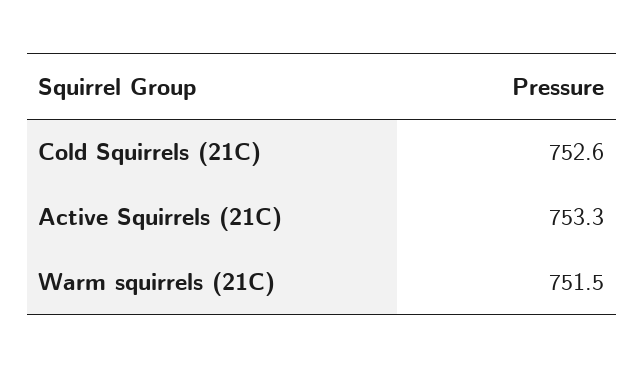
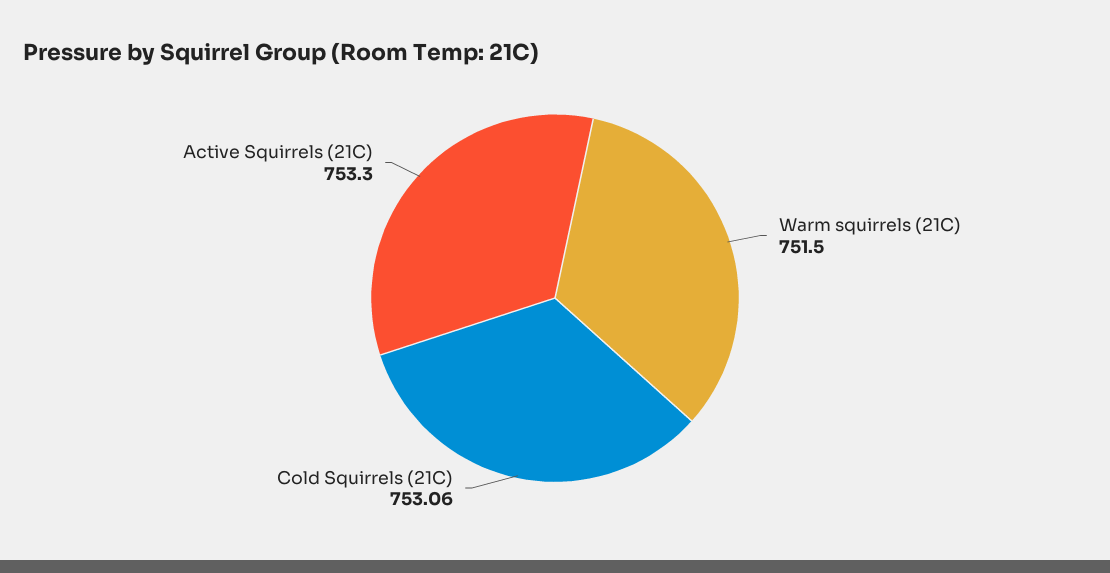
Cold Squirrels (21C): 752.6 -> 753.06

